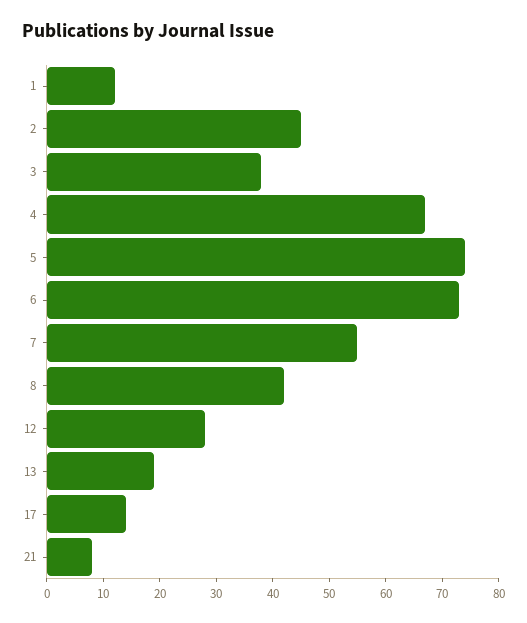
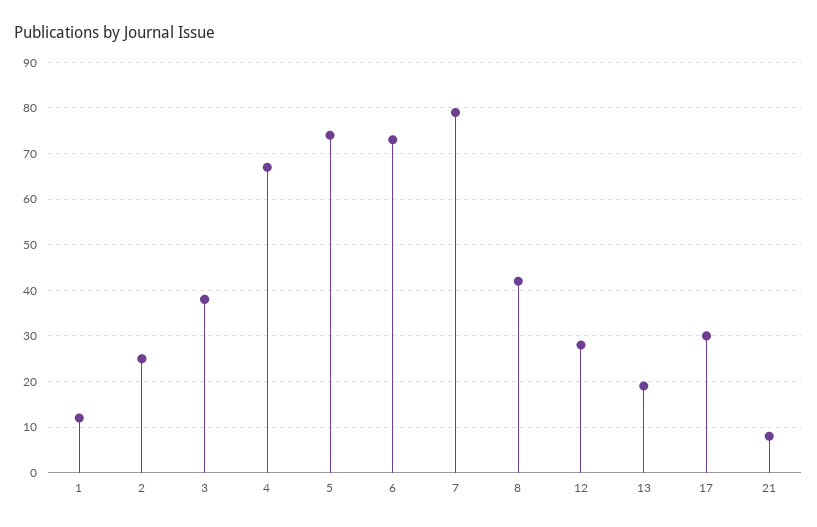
2: 45 -> 25
7: 55 -> 80
17: 15 -> 30

